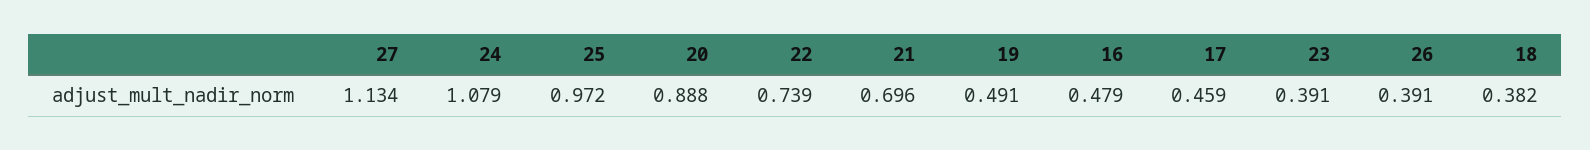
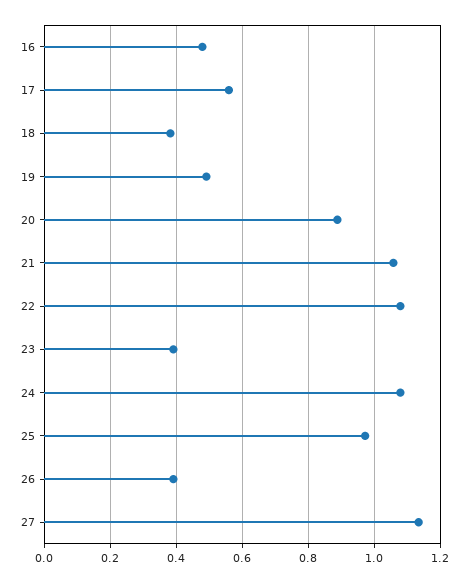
22: 0.739 -> 1.08
21: 0.696 -> 1.06
17: 0.459 -> 0.56

